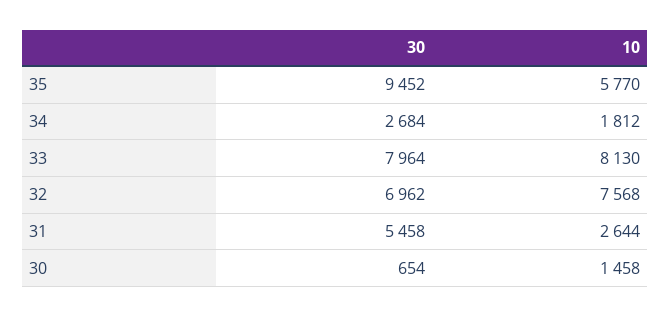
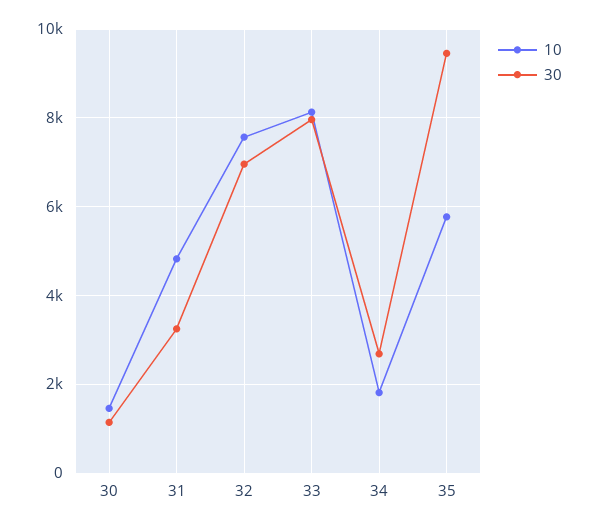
30, 31: 5458 -> 3200
10, 31: 2644 -> 4800
30, 30: 654 -> 1200

